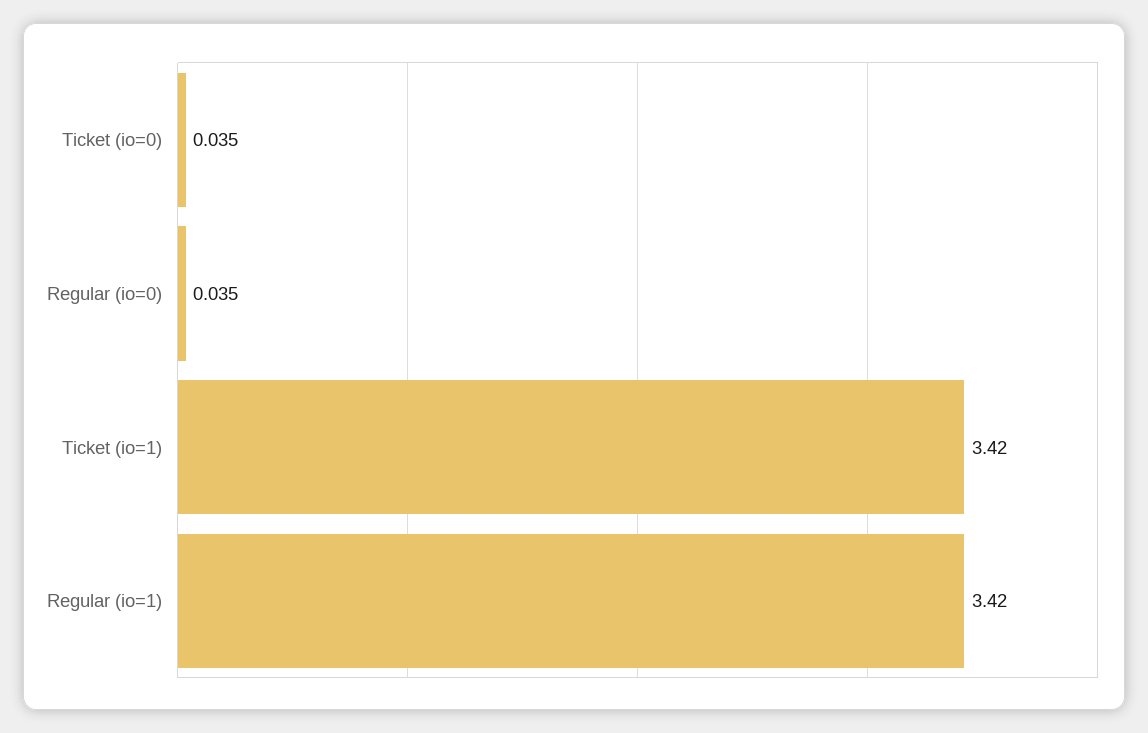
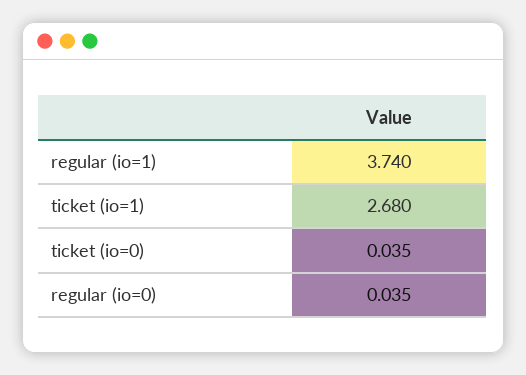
Ticket (io=1): 3.42 -> 2.68
Regular (io=1): 3.42 -> 3.74

